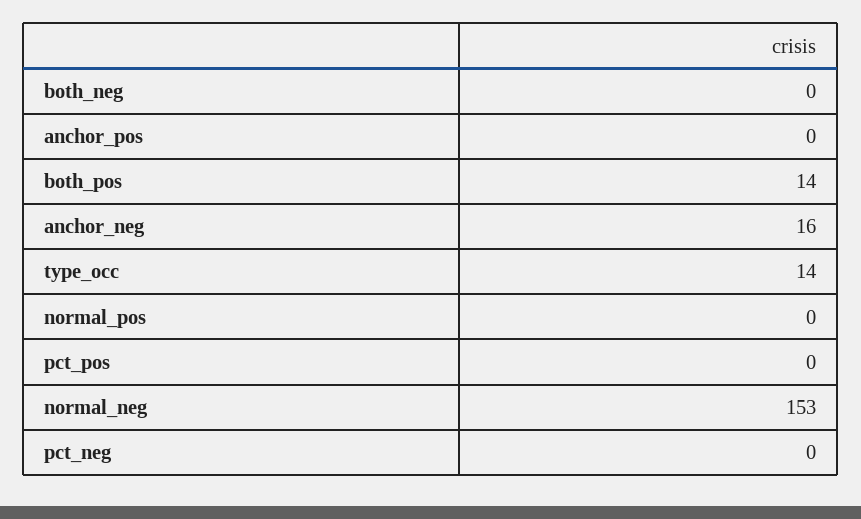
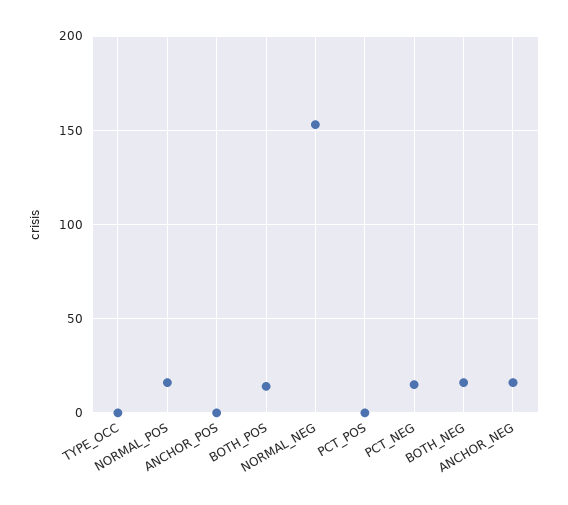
both_neg: 0 -> 15
type_occ: 14 -> 0
normal_pos: 0 -> 15
pct_neg: 0 -> 15

